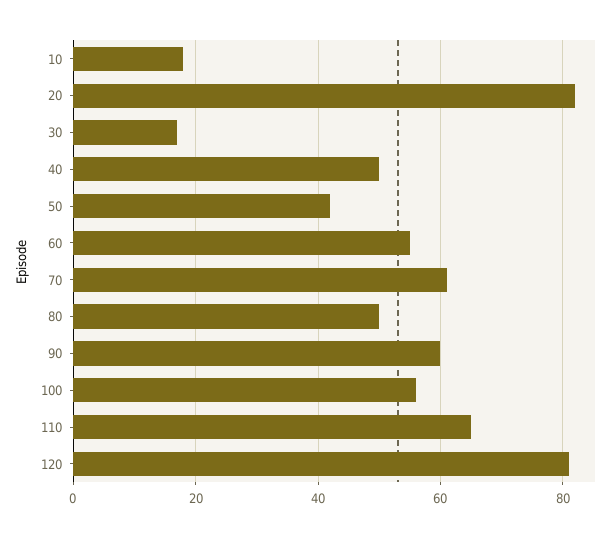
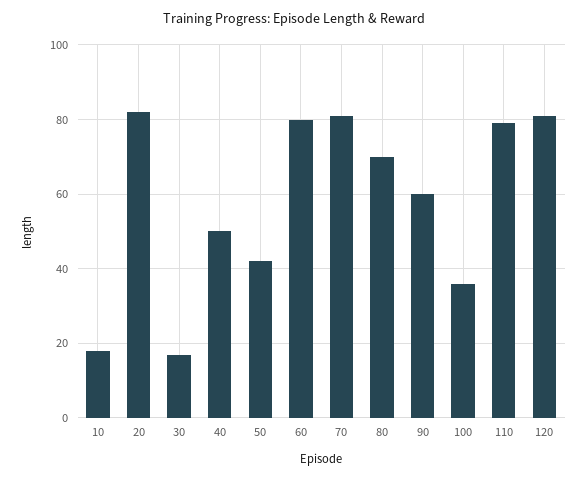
60: 55 -> 80
70: 60 -> 80
80: 50 -> 70
100: 55 -> 35
110: 65 -> 80

